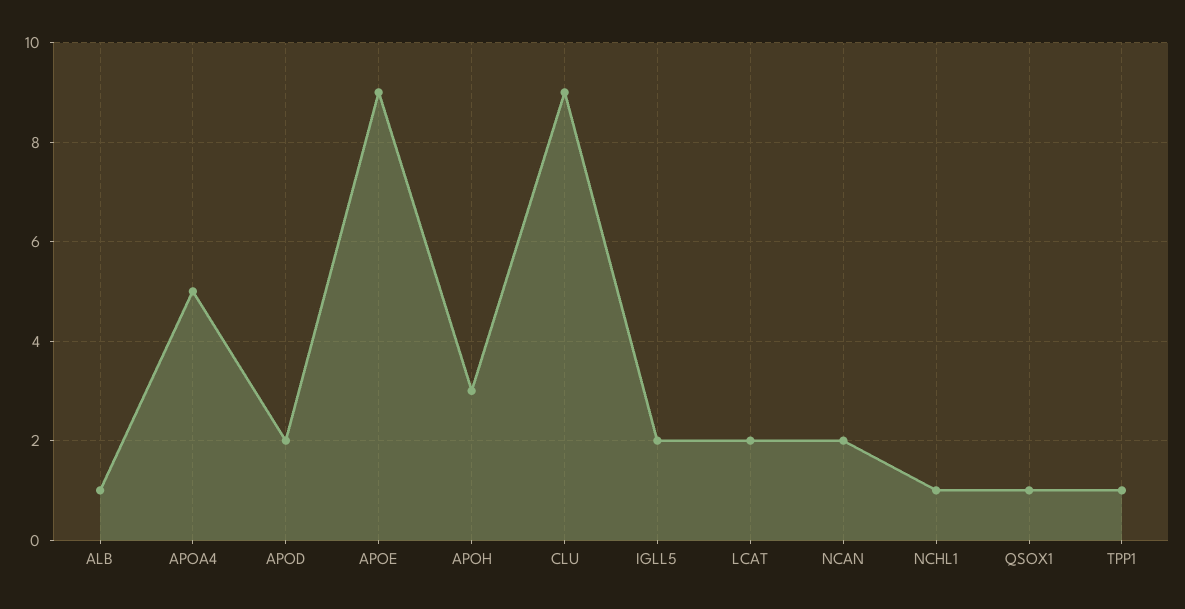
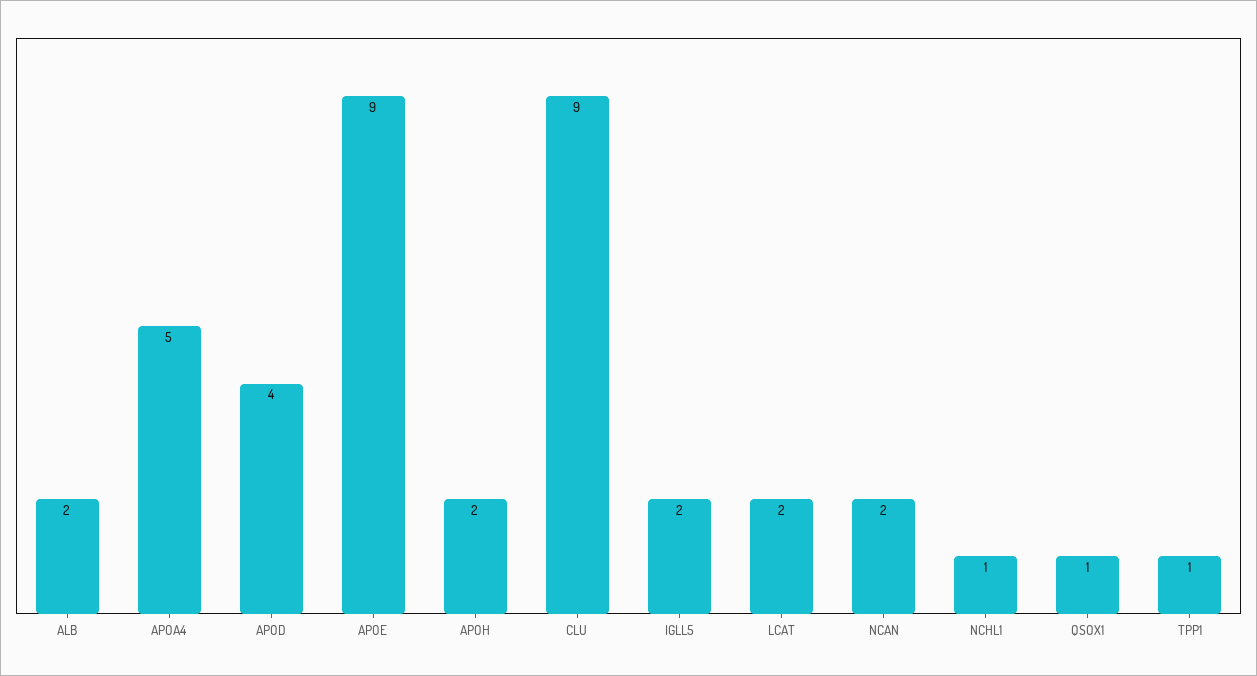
ALB: 1 -> 2
APOD: 2 -> 4
APOH: 3 -> 2

